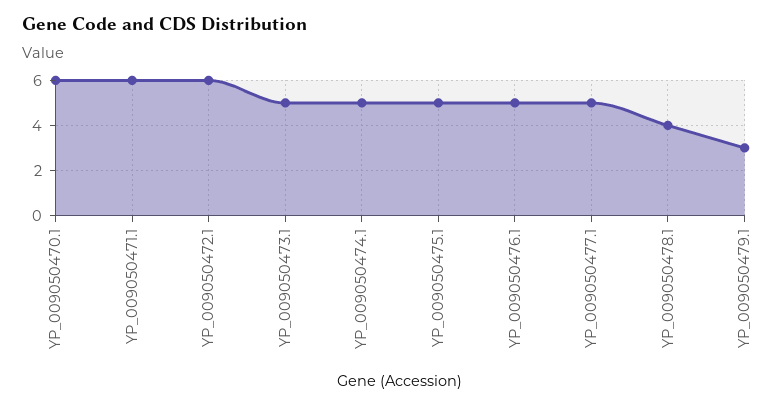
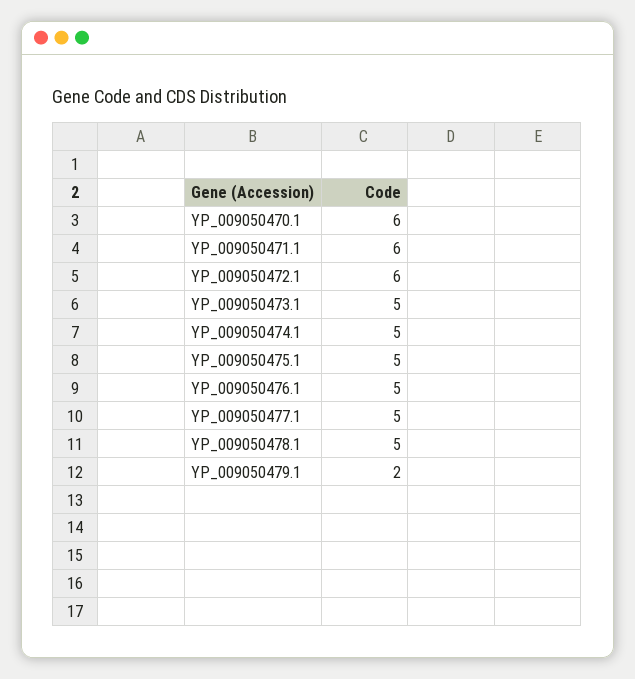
YP_009050478.1: 4 -> 5
YP_009050479.1: 3 -> 2

